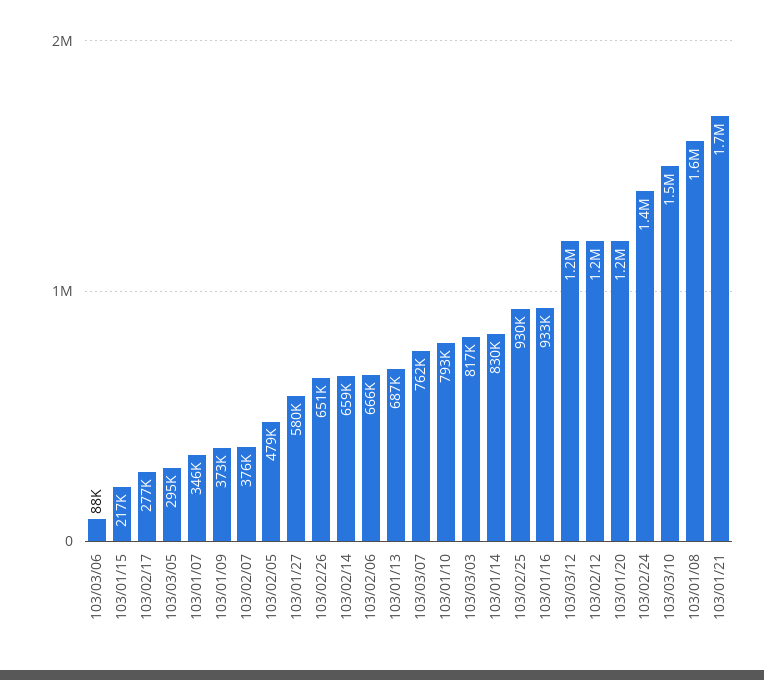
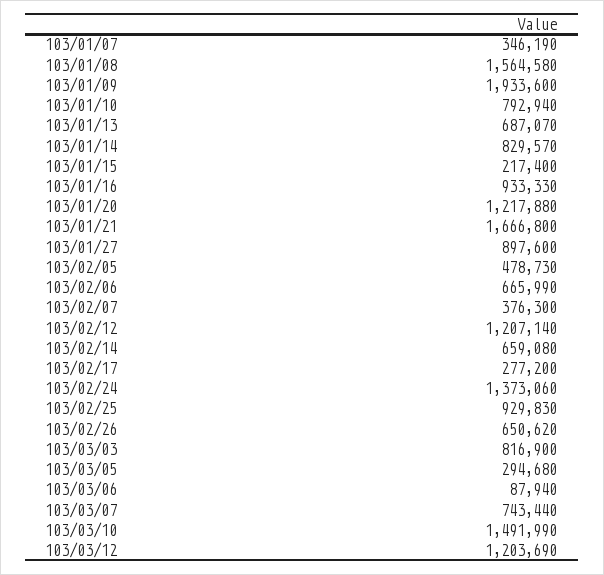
103/01/09: 373000 -> 1933600
103/01/27: 580000 -> 897600
103/03/07: 762000 -> 743440

